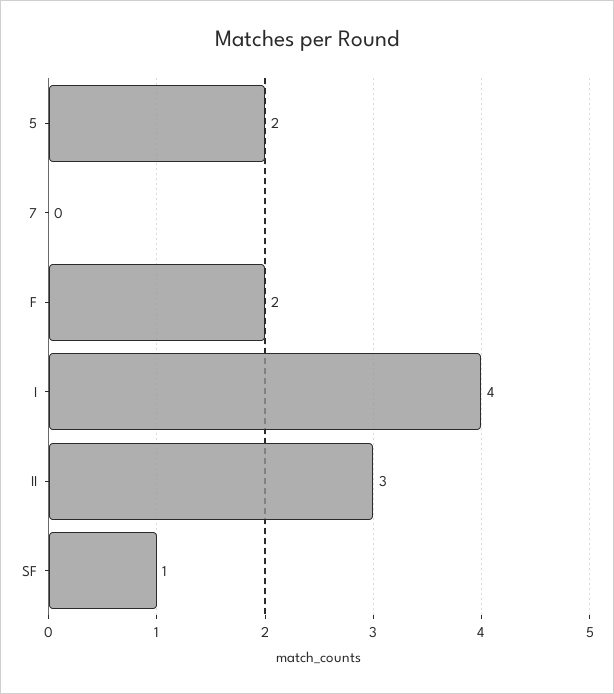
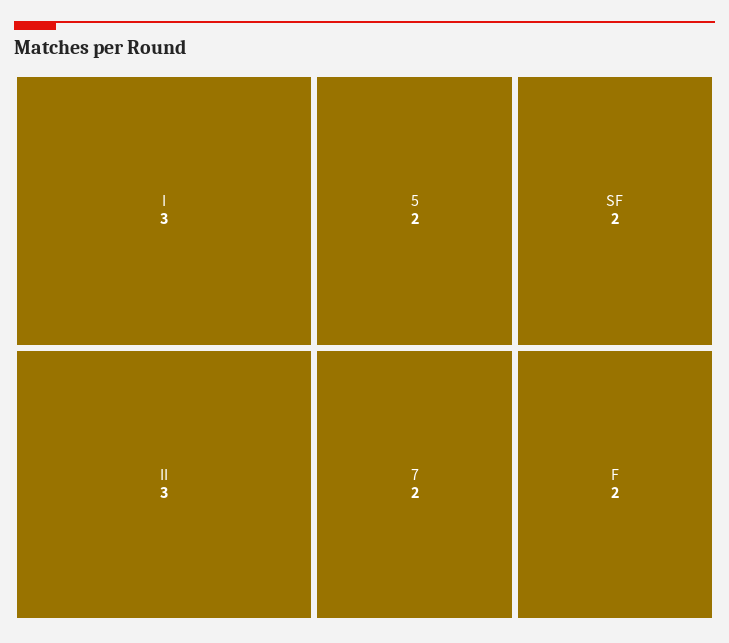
7: 0 -> 2
I: 4 -> 3
SF: 1 -> 2

